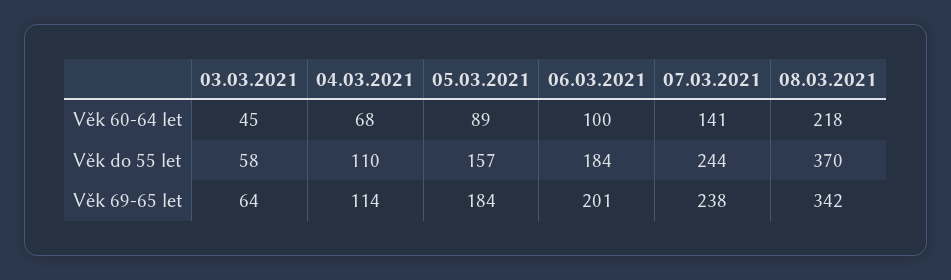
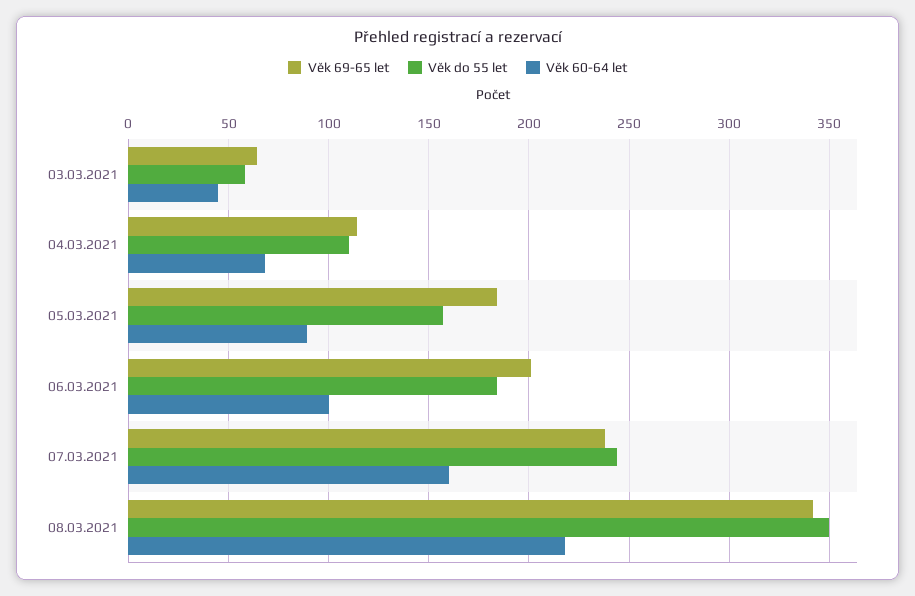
Věk 60-64 let, 07.03.2021: 141 -> 160
Věk do 55 let, 08.03.2021: 370 -> 350

